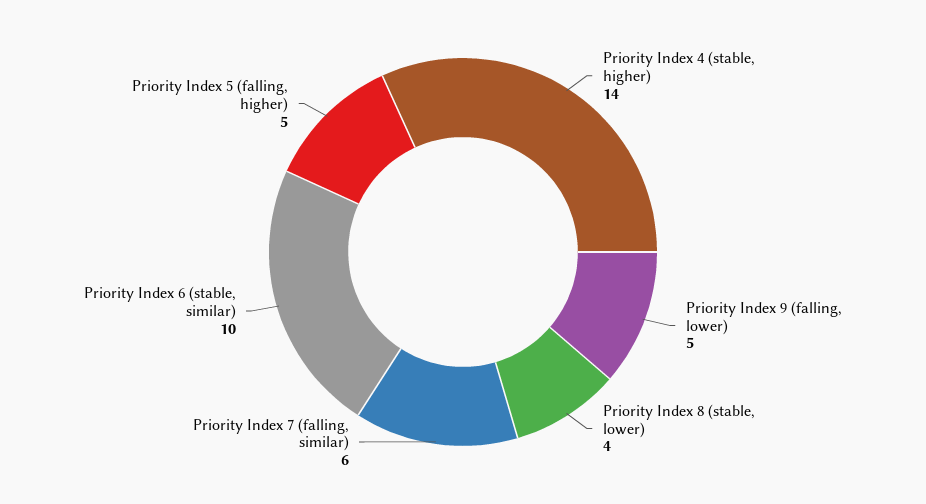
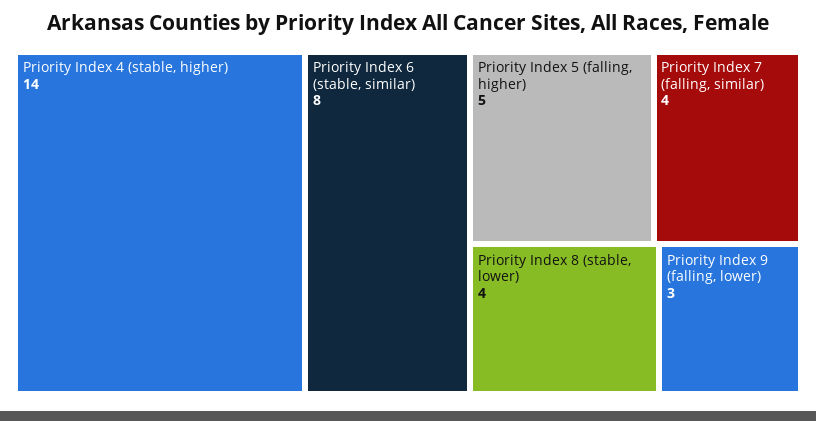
Priority Index 9 (falling, lower): 5 -> 3
Priority Index 7 (falling, similar): 6 -> 4
Priority Index 6 (stable, similar): 10 -> 8

